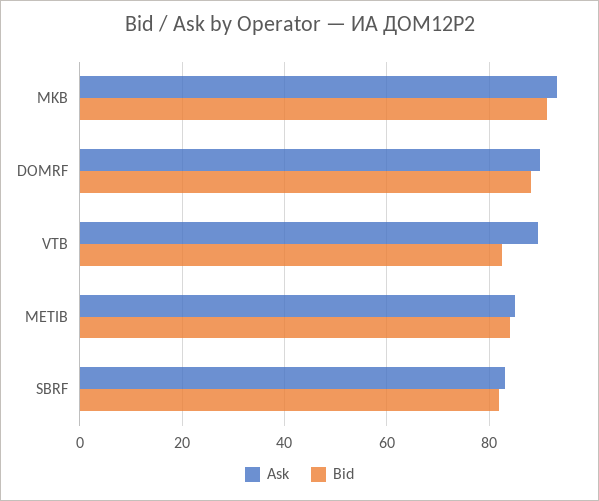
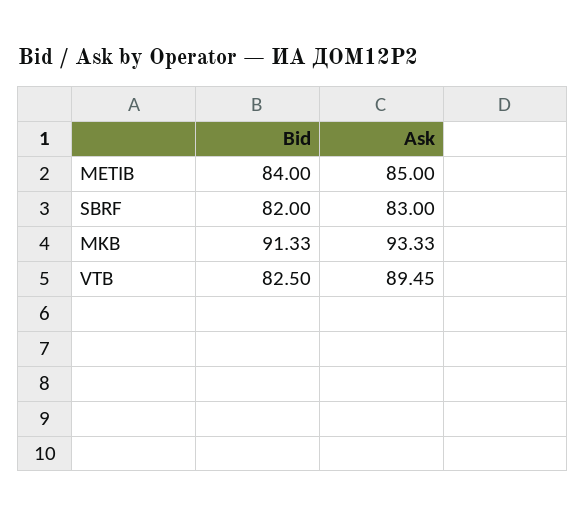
Ask, DOMRF: 90 -> none
Bid, DOMRF: 88 -> none

